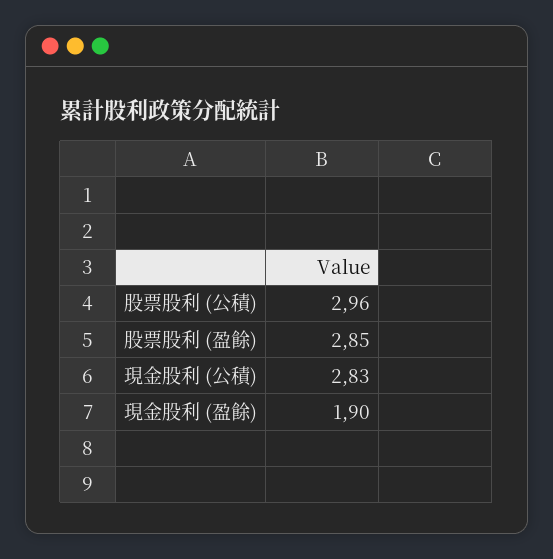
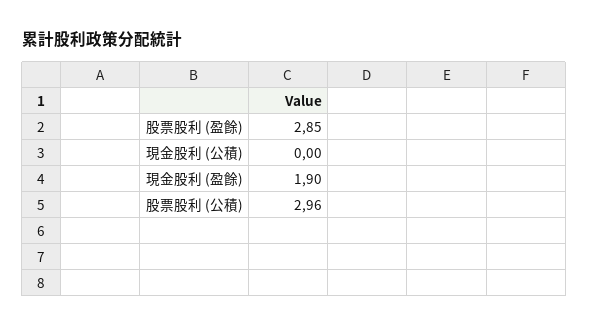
現金股利 (公積): 2.83 -> 0

